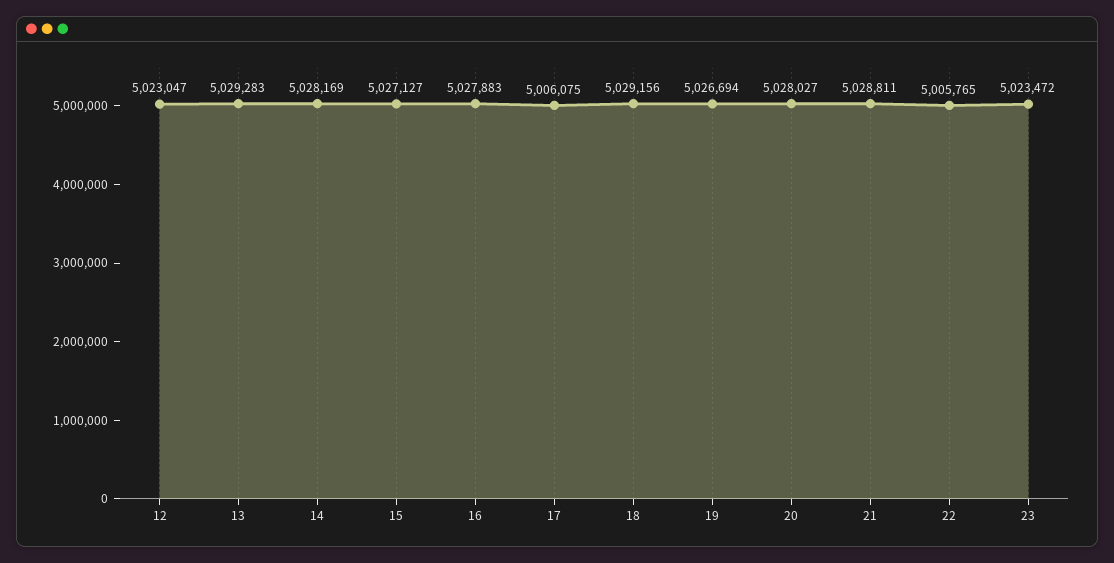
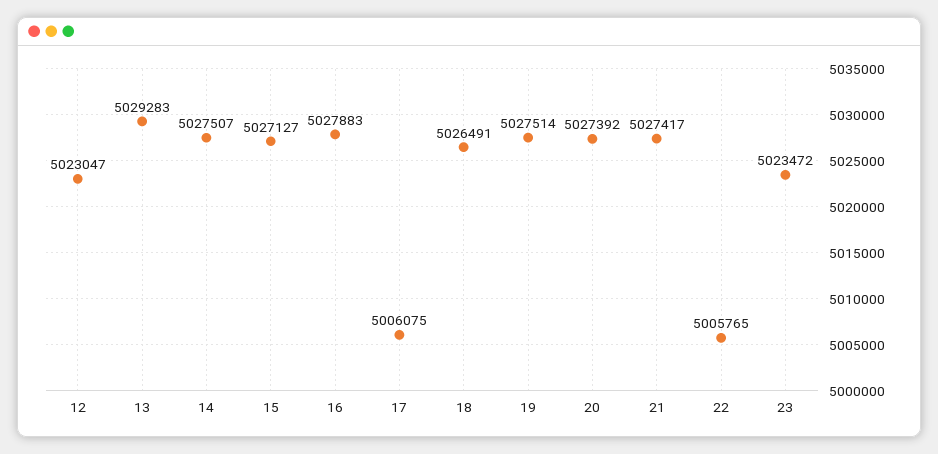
14: 5028169 -> 5027507
18: 5029156 -> 5026491
19: 5026694 -> 5027514
20: 5028027 -> 5027392
21: 5028811 -> 5027417

